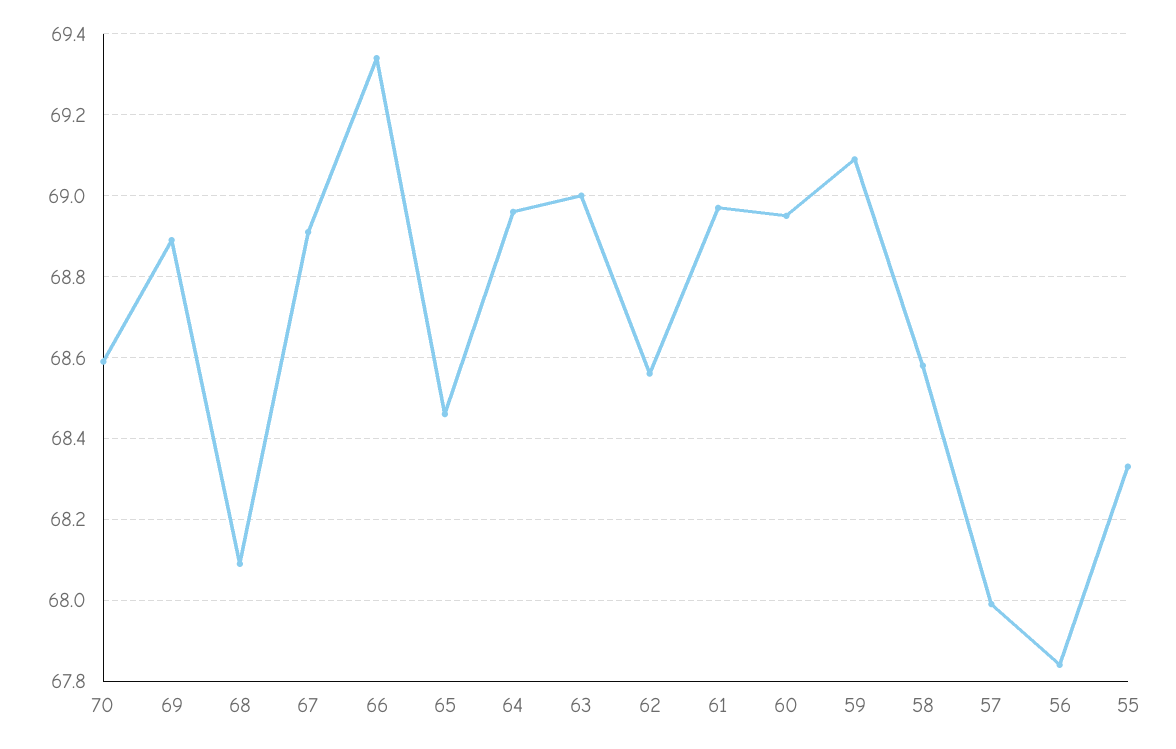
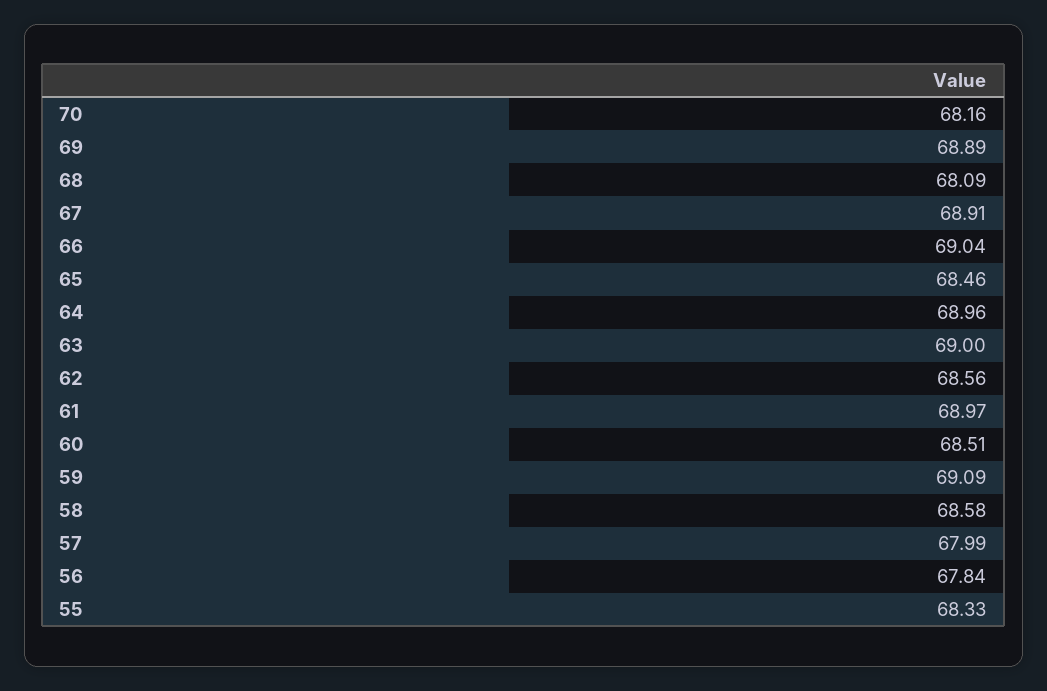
70: 68.6 -> 68.16
66: 69.35 -> 69.04
60: 68.95 -> 68.51

